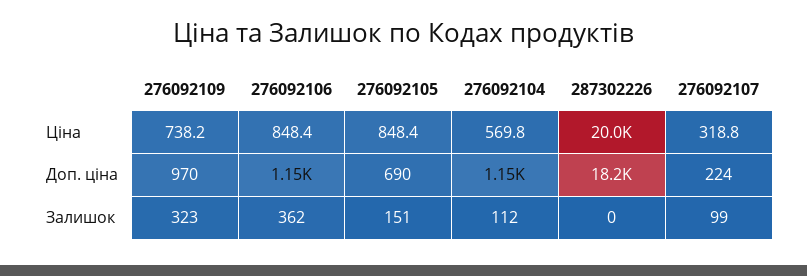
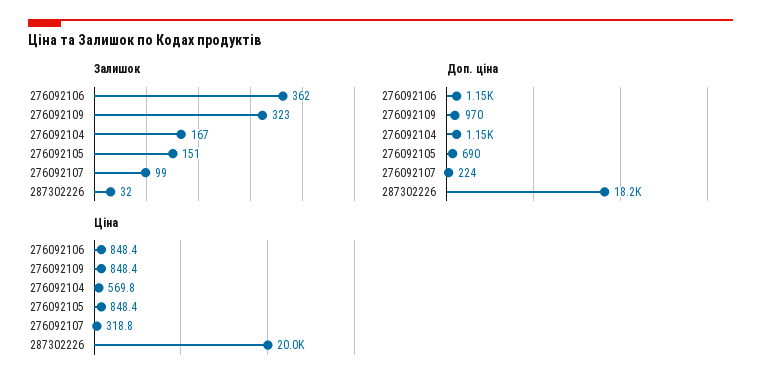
Ціна, 276092109: 738.2 -> 848.4
Залишок, 276092104: 112 -> 167
Залишок, 287302226: 0 -> 32

